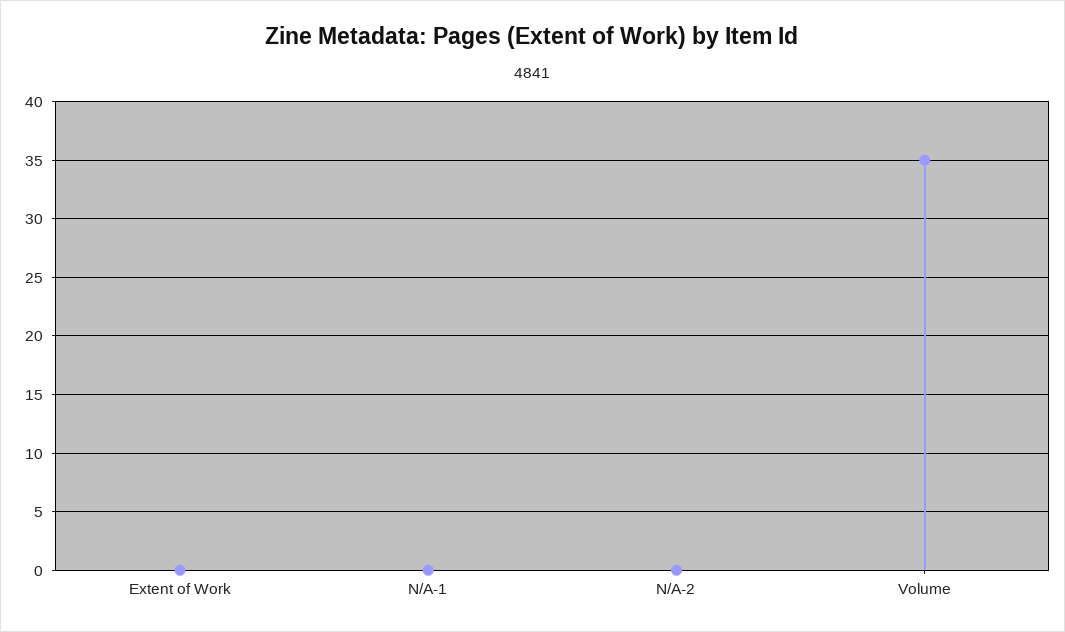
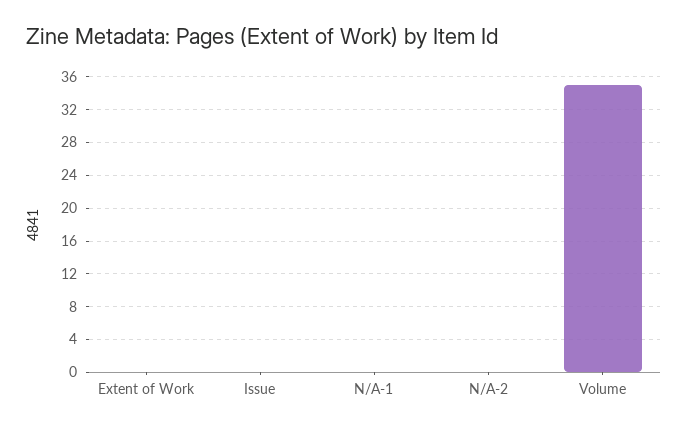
Issue: none -> 0

